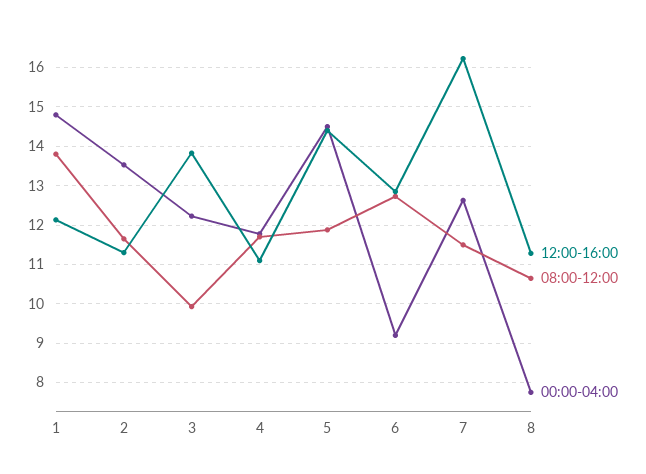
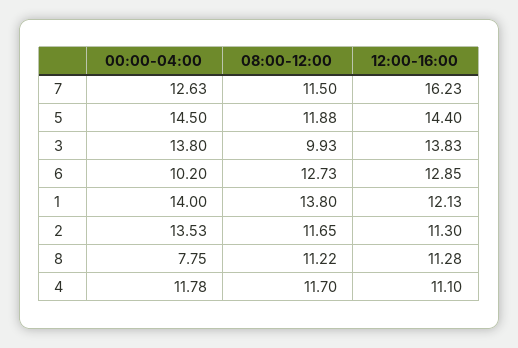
00:00-04:00, 1: 14.8 -> 14
00:00-04:00, 3: 12.2 -> 13.8
00:00-04:00, 6: 9.2 -> 10.2
08:00-12:00, 8: 10.6 -> 11.22

